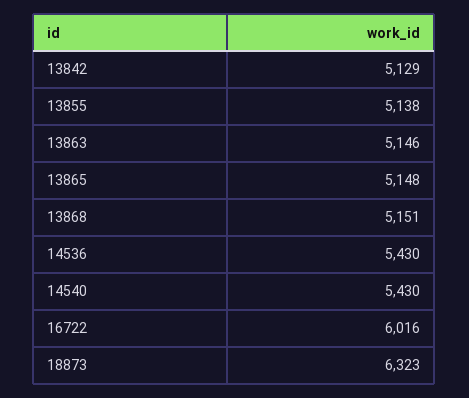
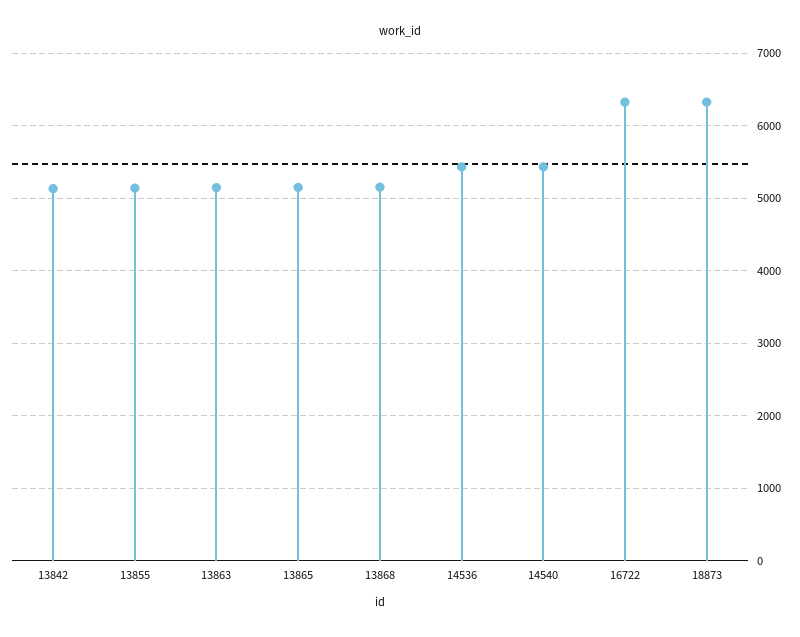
16722: 6016 -> 6300

